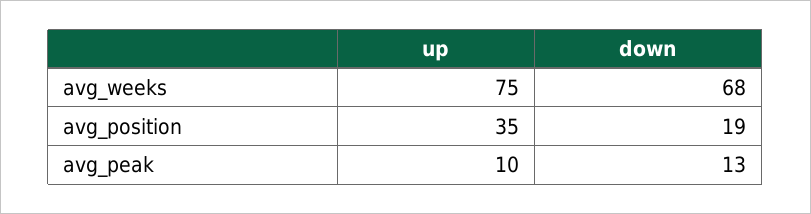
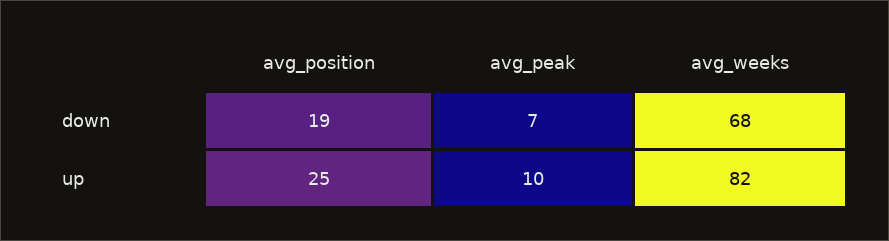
up, avg_weeks: 75 -> 82
up, avg_position: 35 -> 25
down, avg_peak: 13 -> 7

